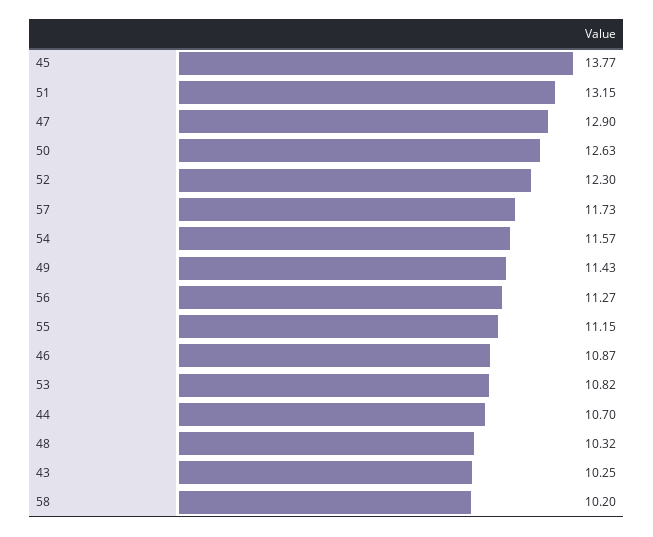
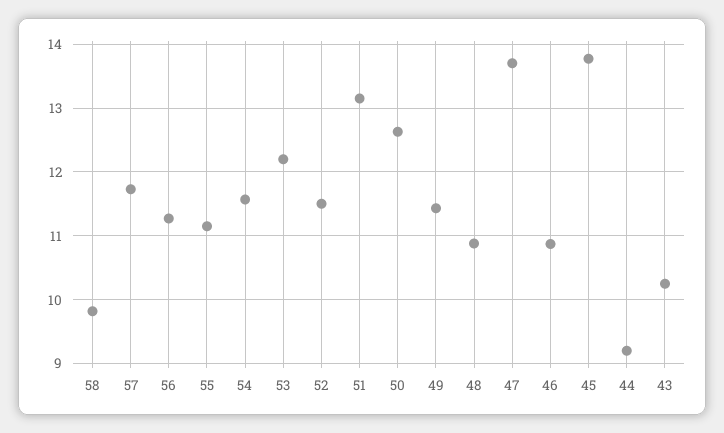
47: 12.9 -> 13.7
52: 12.3 -> 11.5
53: 10.82 -> 12.2
44: 10.7 -> 9.2
48: 10.32 -> 10.9
58: 10.2 -> 9.8

